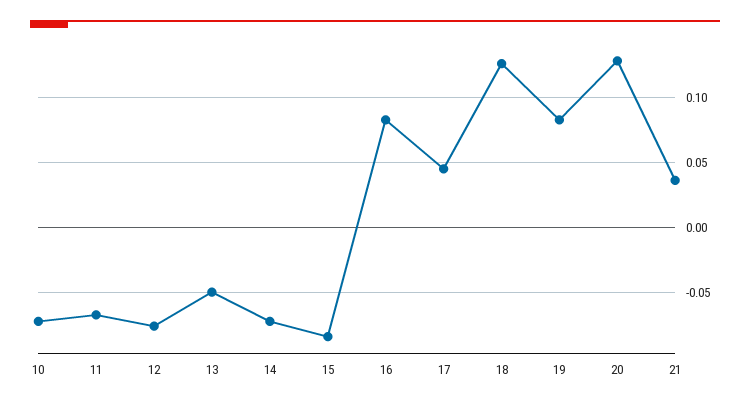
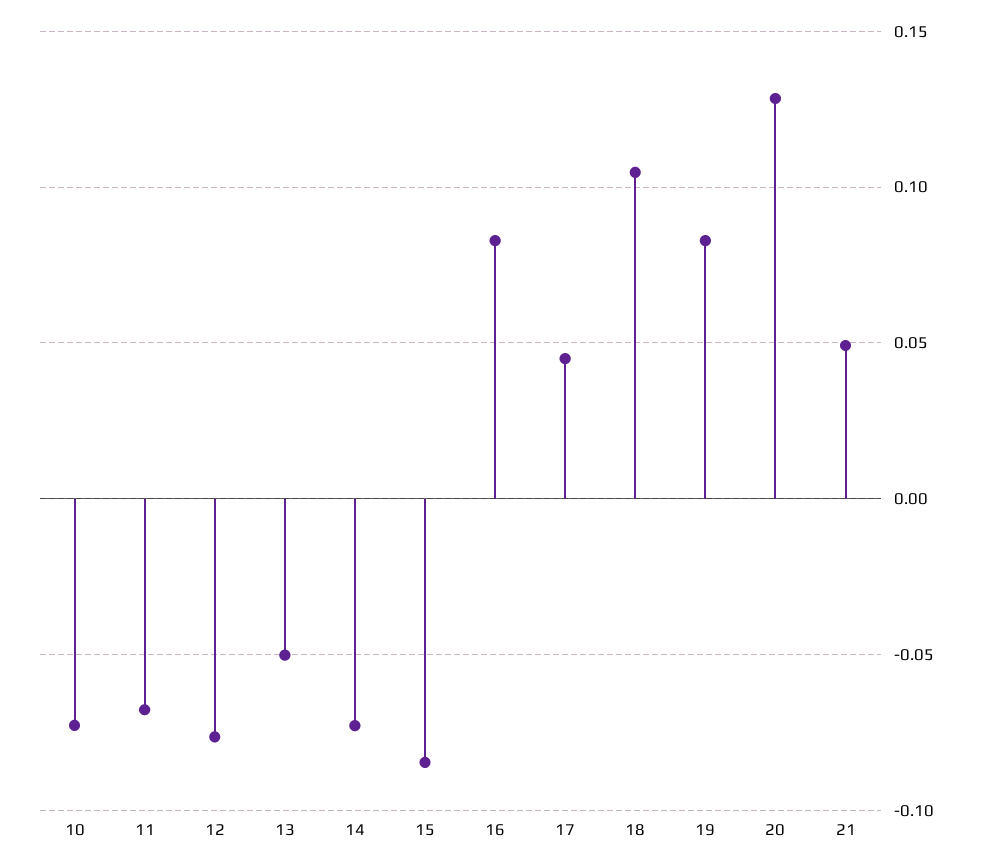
18: 0.125 -> 0.105
21: 0.035 -> 0.05

